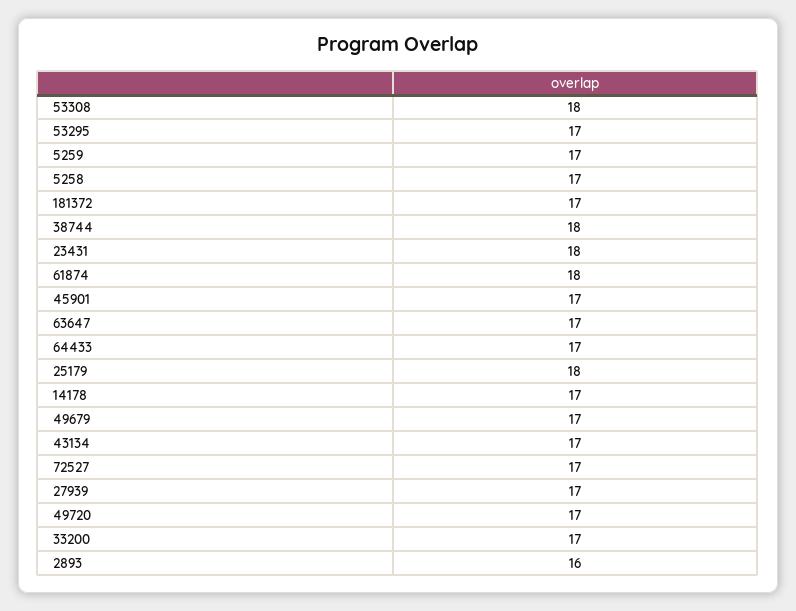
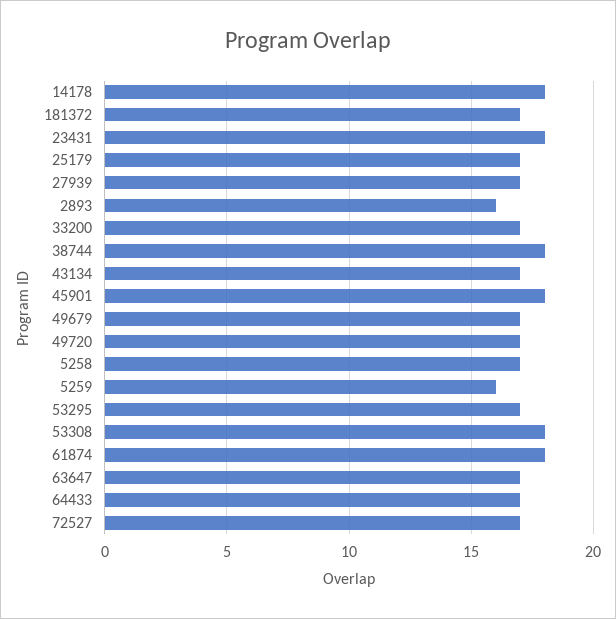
5259: 17 -> 16
45901: 17 -> 18
25179: 18 -> 17
14178: 17 -> 18

